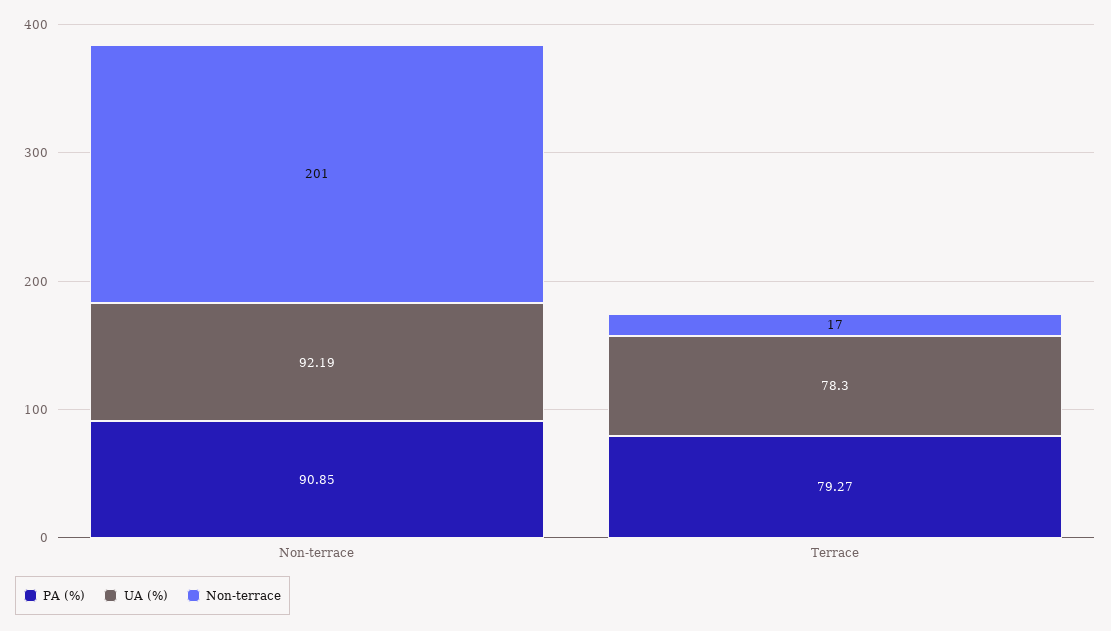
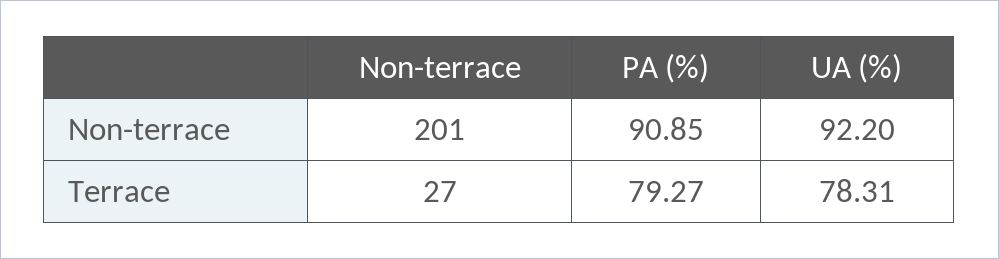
UA (%), Non-terrace: 92.19 -> 92.2
UA (%), Terrace: 78.3 -> 78.31
Non-terrace, Terrace: 17 -> 27

